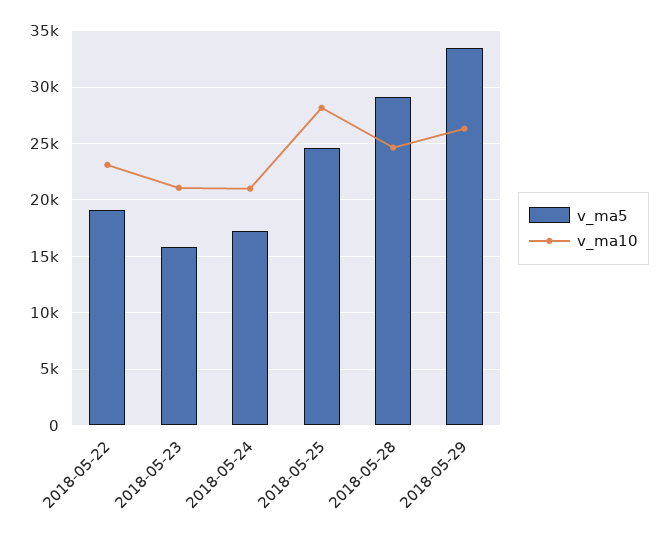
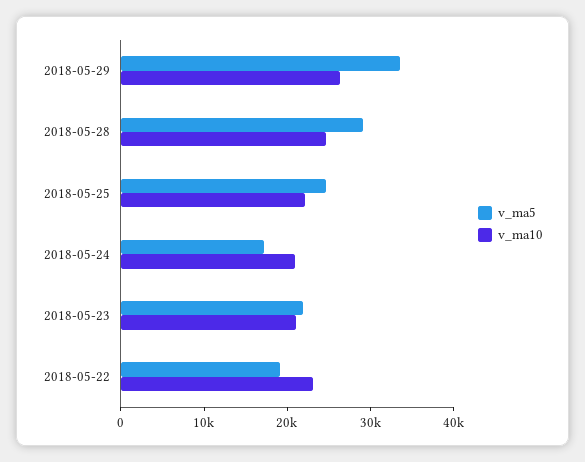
v_ma5, 2018-05-23: 16000 -> 22000
v_ma10, 2018-05-25: 28000 -> 22000

